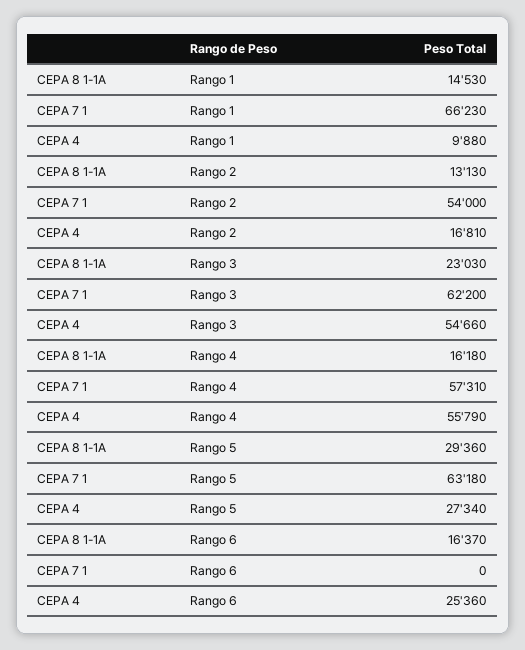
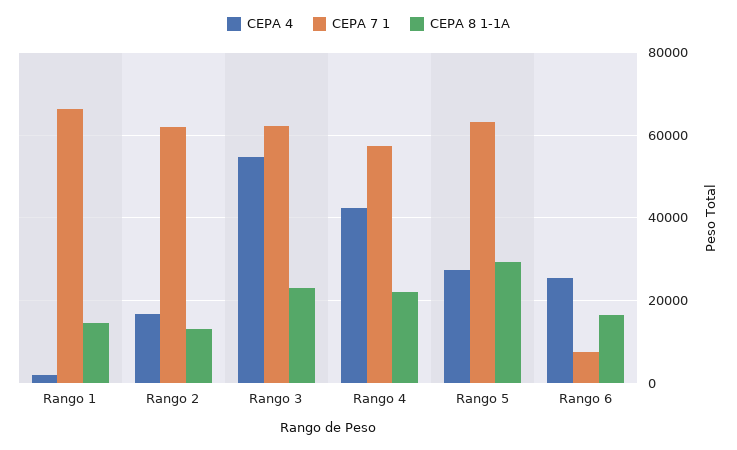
CEPA 4, Rango 1: 9880 -> 2000
CEPA 7 1, Rango 2: 54000 -> 62000
CEPA 8 1-1A, Rango 4: 16180 -> 22000
CEPA 4, Rango 4: 55790 -> 42000
CEPA 7 1, Rango 6: 0 -> 8000

